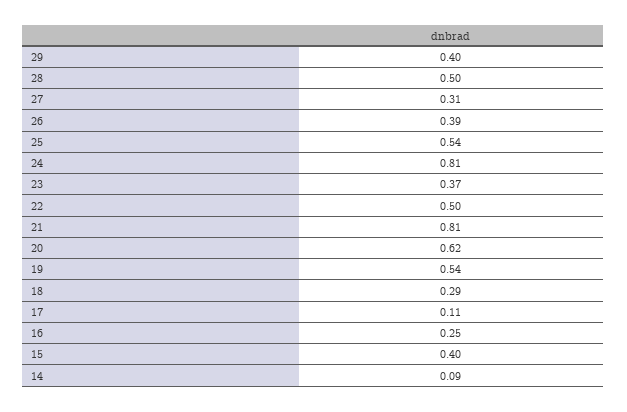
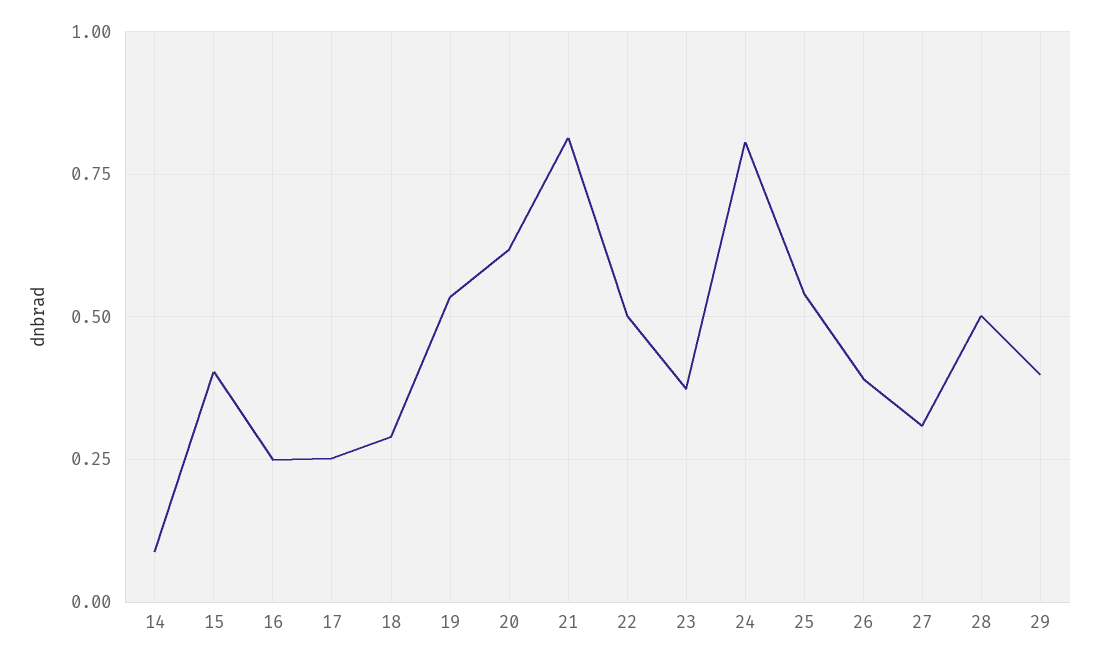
17: 0.11 -> 0.25

